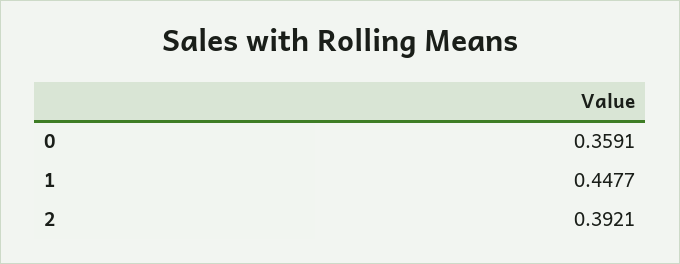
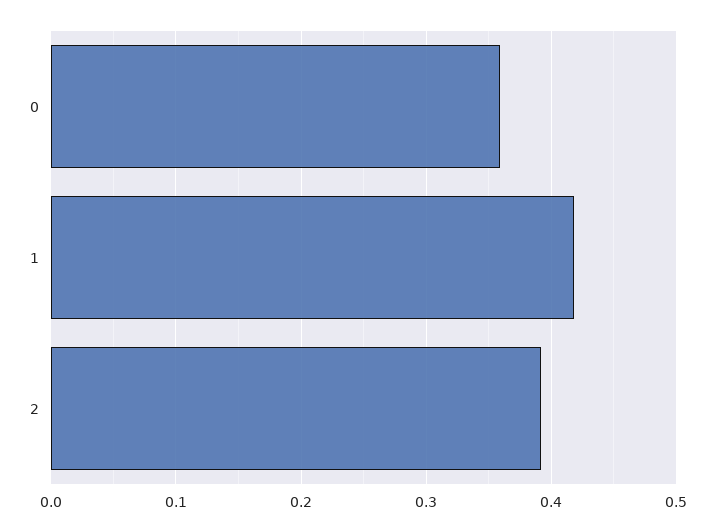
1: 0.4477 -> 0.42

